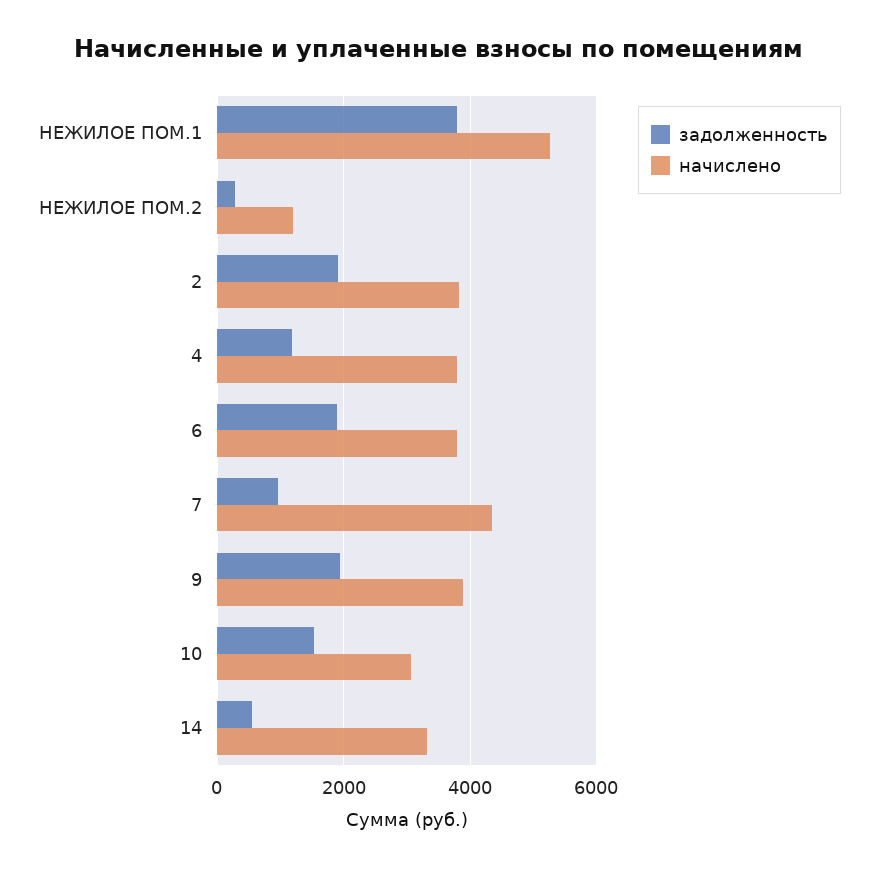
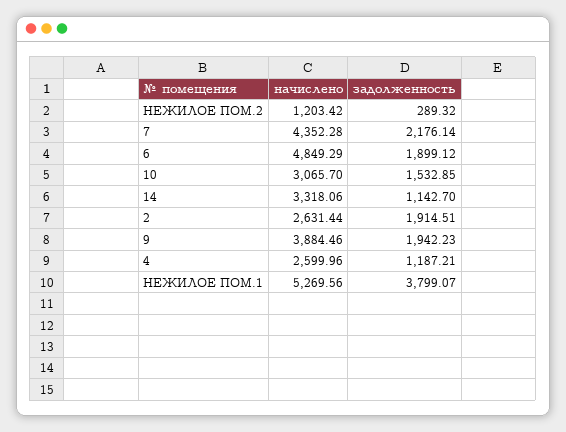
начислено, 2: 3800 -> 2631.44
начислено, 4: 3800 -> 2599.96
начислено, 6: 3800 -> 4849.29
задолженность, 7: 1000 -> 2176.14
задолженность, 14: 600 -> 1142.7

